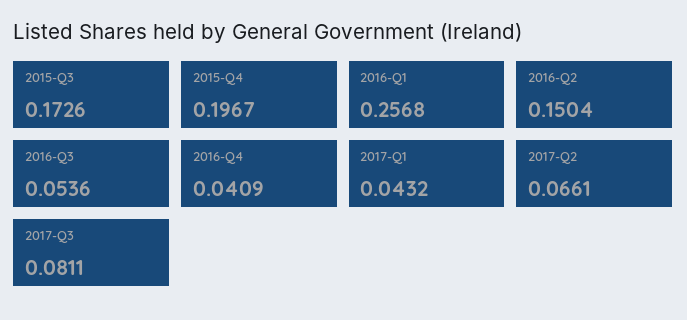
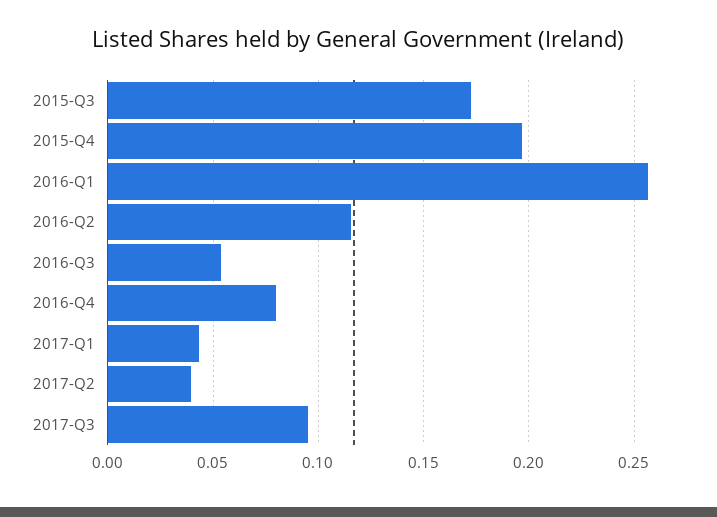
2016-Q2: 0.1504 -> 0.115
2016-Q4: 0.0409 -> 0.08
2017-Q2: 0.0661 -> 0.04
2017-Q3: 0.0811 -> 0.095

